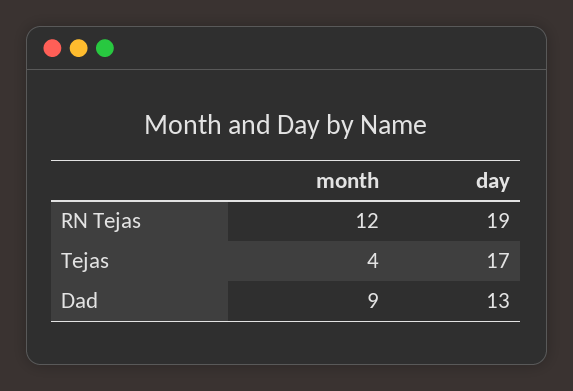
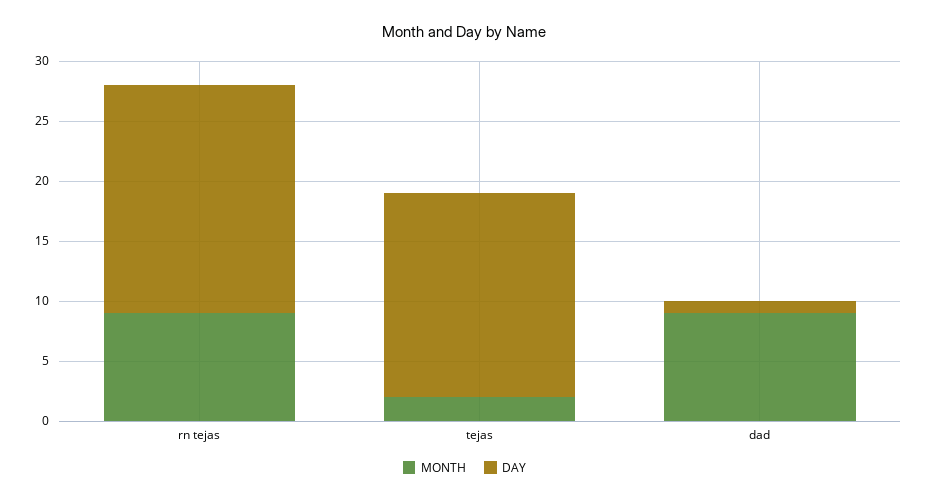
month, RN Tejas: 12 -> 9
month, Tejas: 4 -> 2
day, Dad: 13 -> 1

